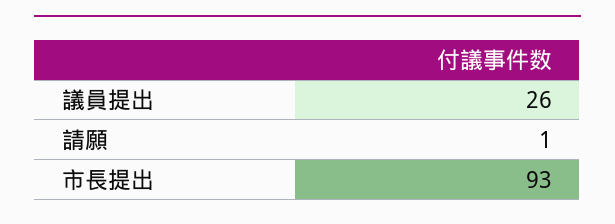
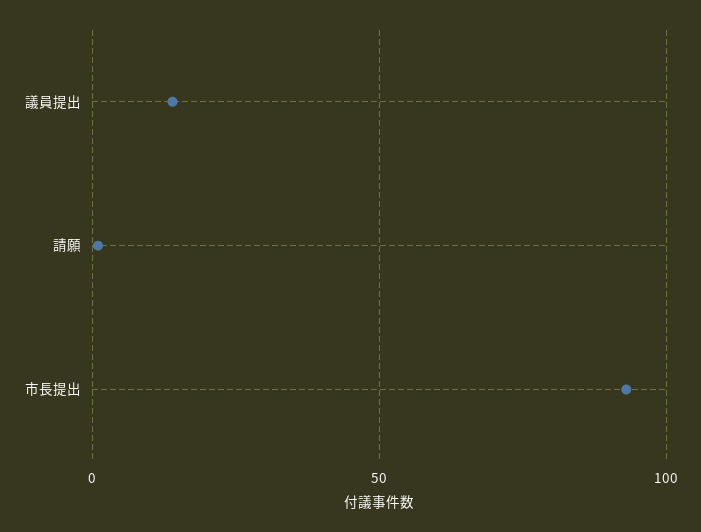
議員提出: 26 -> 15

